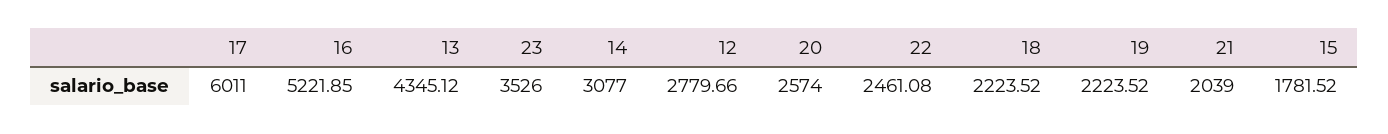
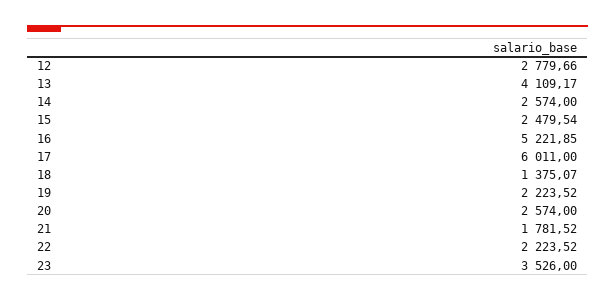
13: 4345.12 -> 4109.17
14: 3077 -> 2574
22: 2461.08 -> 2223.52
18: 2223.52 -> 1375.07
21: 2039 -> 1781.52
15: 1781.52 -> 2479.54

